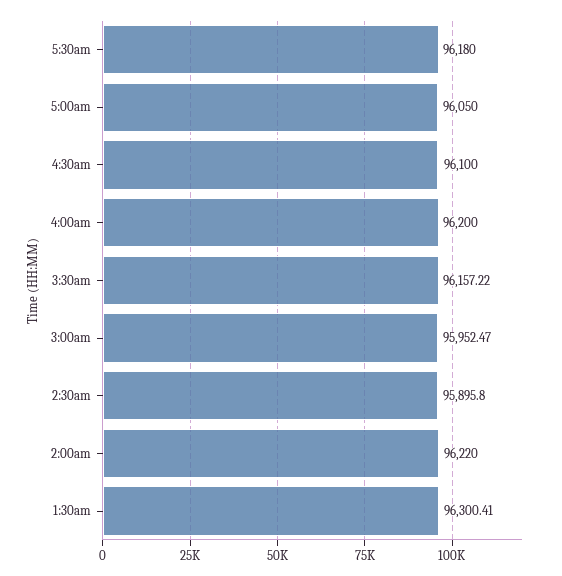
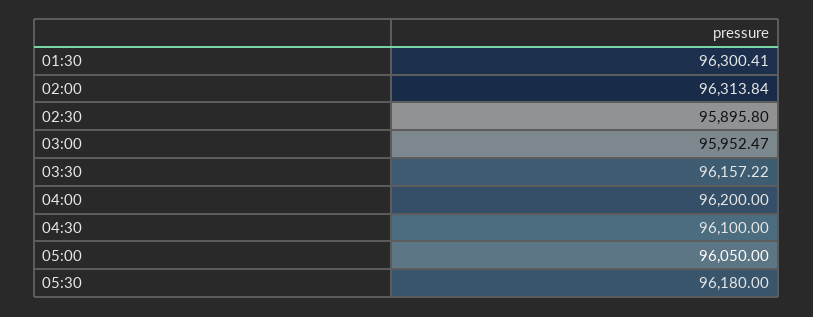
2:00am: 96220 -> 96313.84

